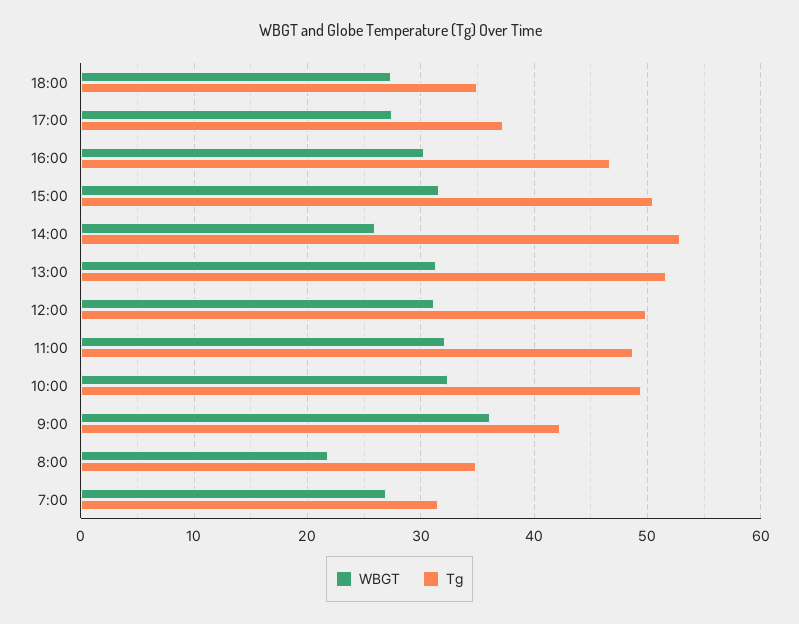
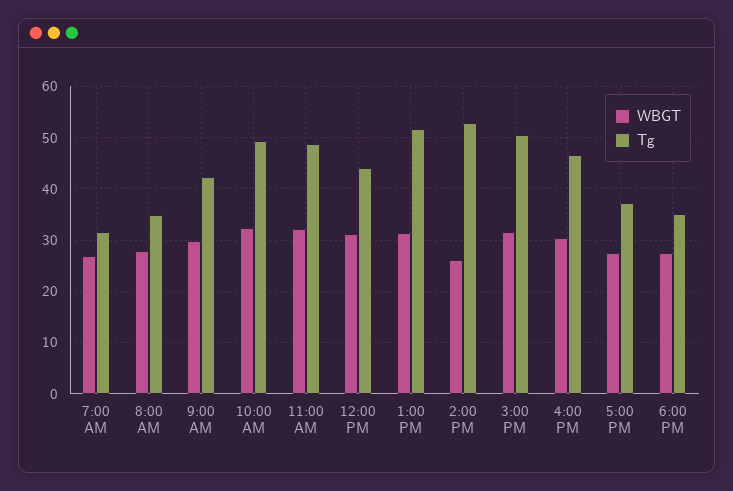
Tg, 12:00: 50 -> 44
WBGT, 9:00: 36 -> 30
WBGT, 8:00: 22 -> 28

